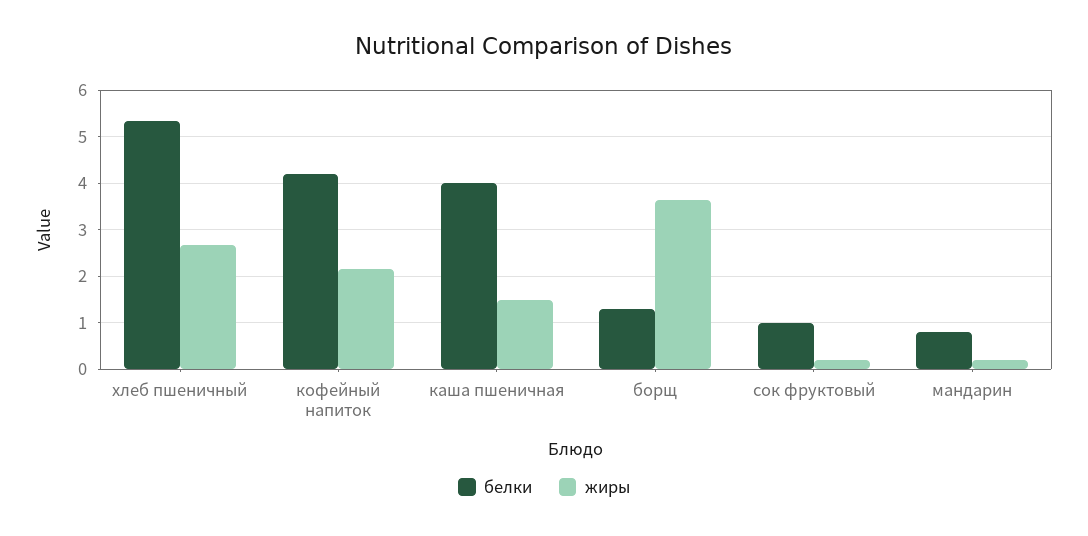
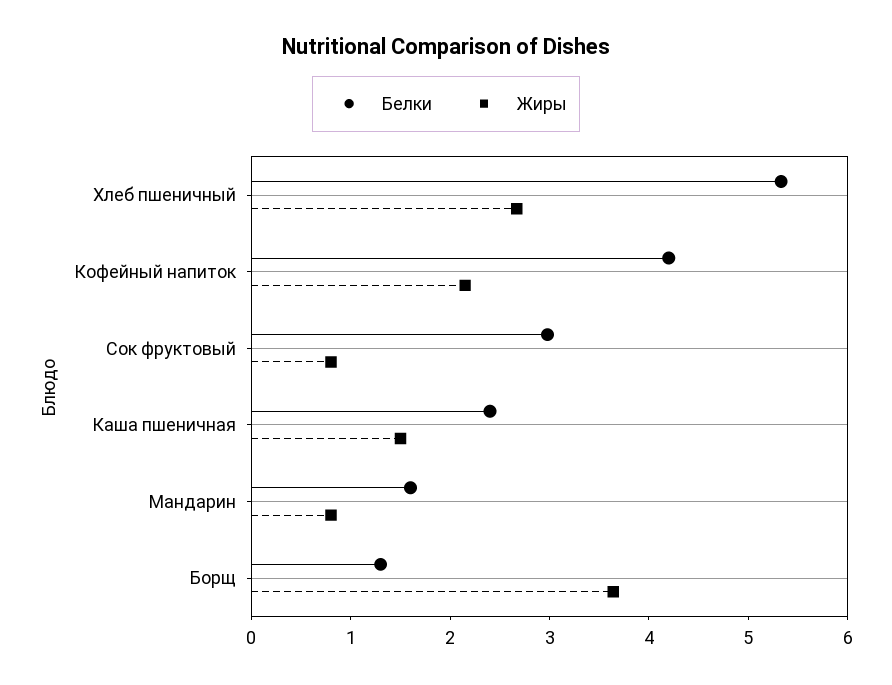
белки, каша пшеничная: 4 -> 2.4
белки, сок фруктовый: 1 -> 3
жиры, сок фруктовый: 0.2 -> 0.8
белки, мандарин: 0.8 -> 1.6
жиры, мандарин: 0.2 -> 0.8

